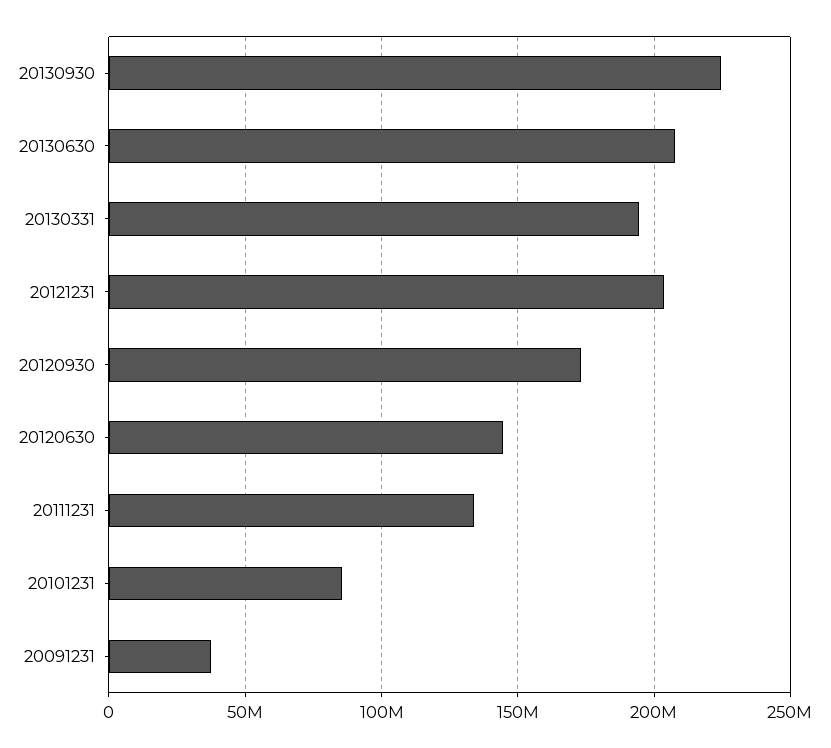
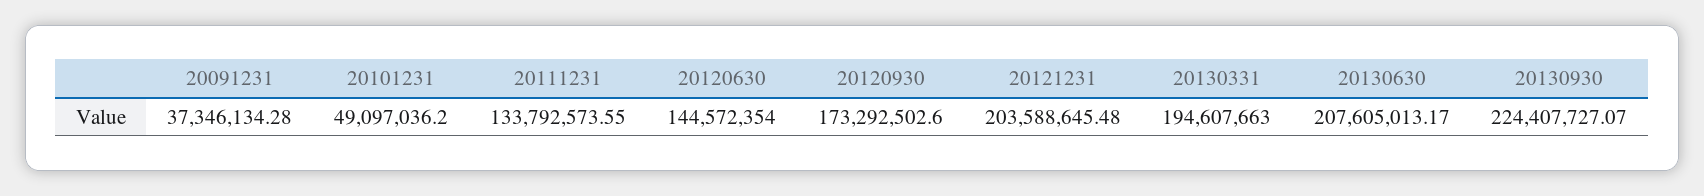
20101231: 85000000 -> 49097036.2

